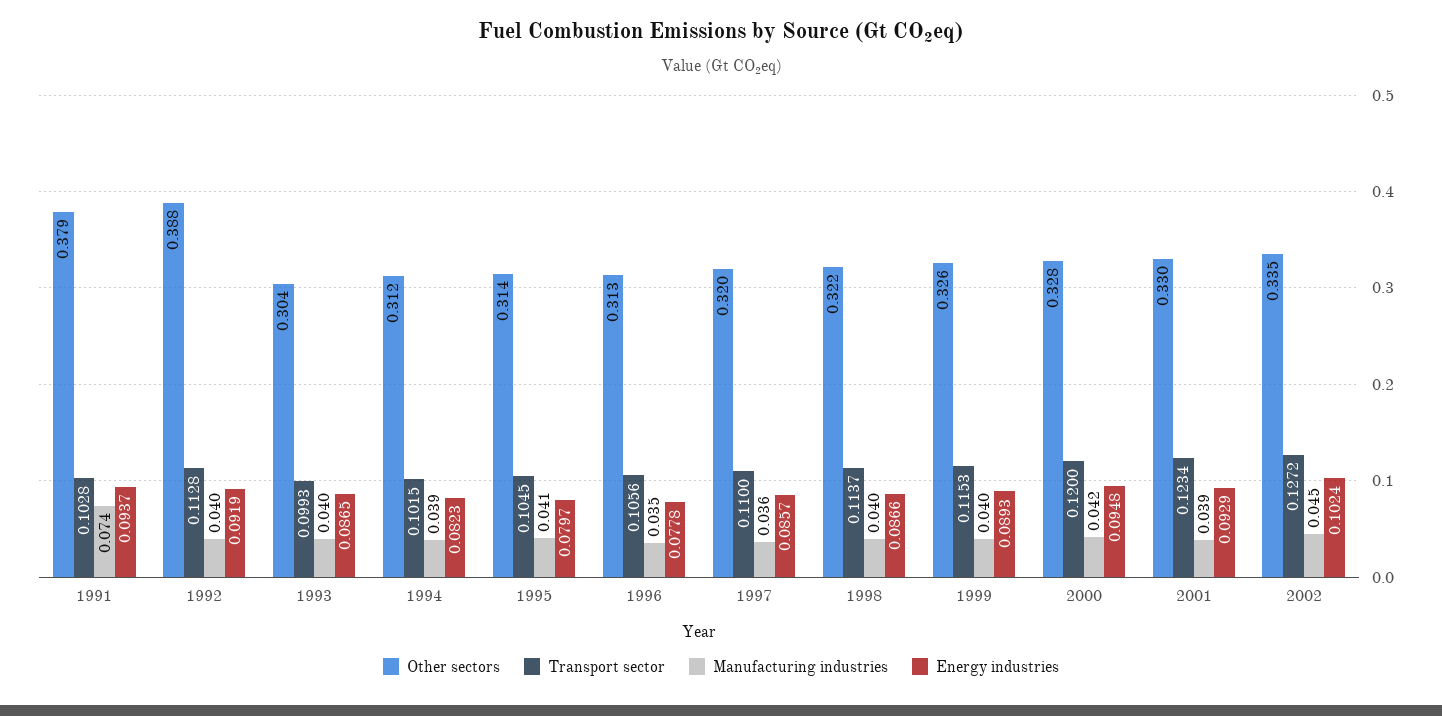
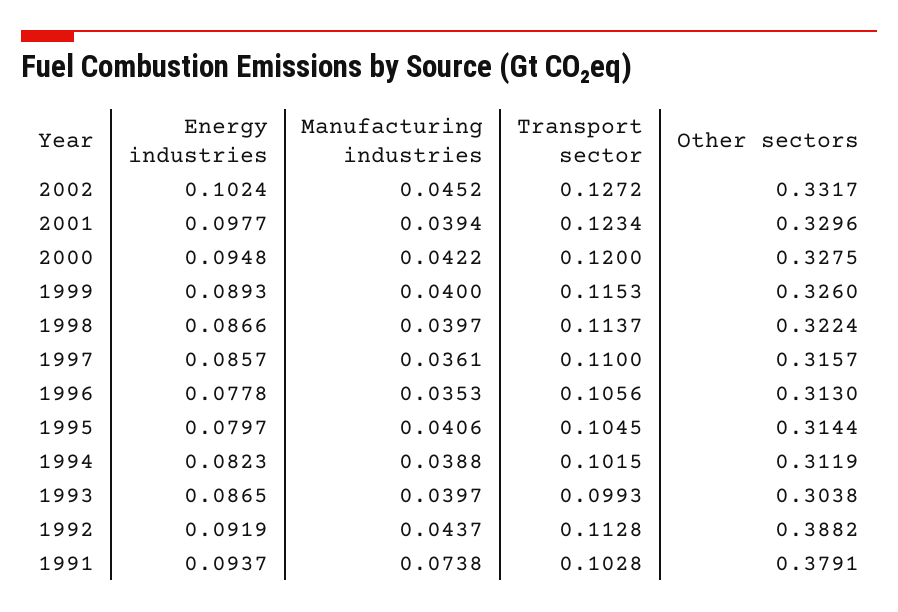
Manufacturing industries, 1992: 0.04 -> 0.0437
Other sectors, 1997: 0.32 -> 0.3157
Energy industries, 2001: 0.0929 -> 0.0977
Other sectors, 2002: 0.335 -> 0.3317

